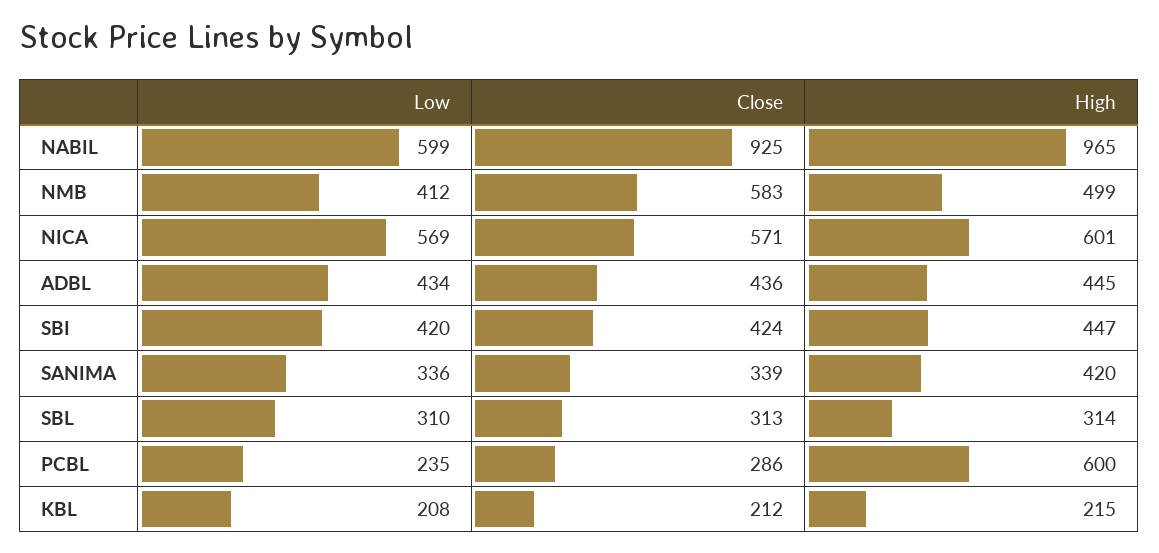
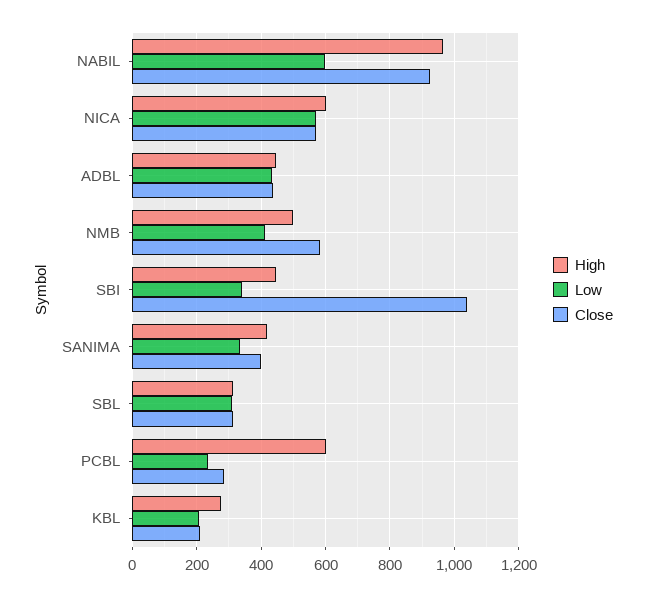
Low, SBI: 420 -> 340
Close, SBI: 424 -> 1040
Close, SANIMA: 339 -> 400
High, KBL: 215 -> 280

